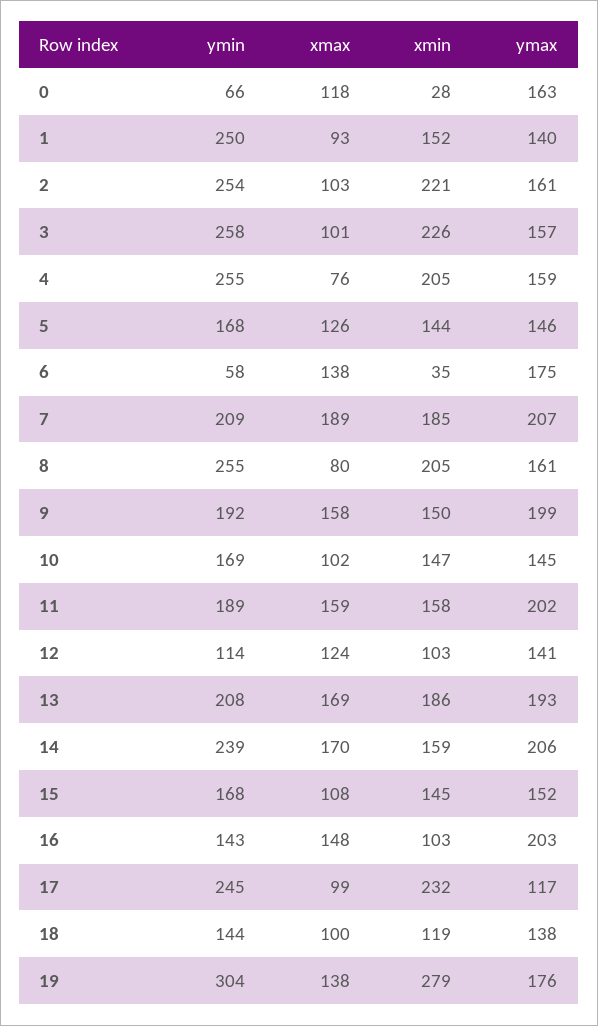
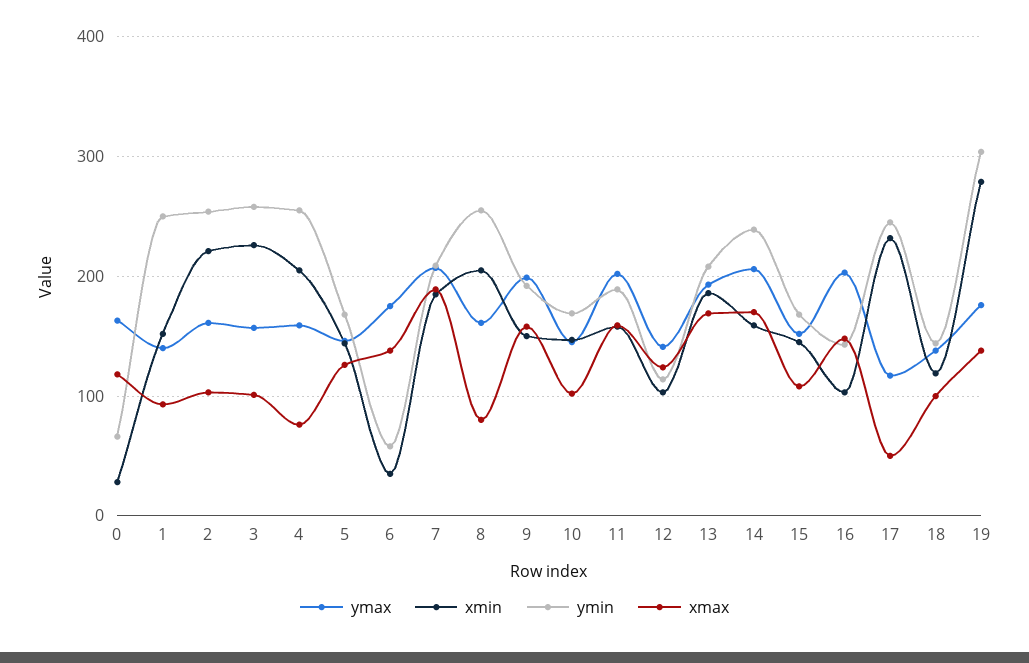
xmax, 17: 99 -> 50

